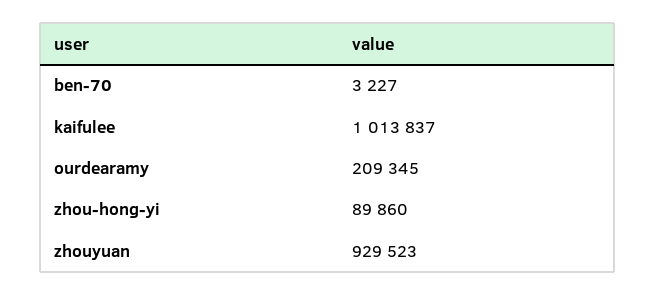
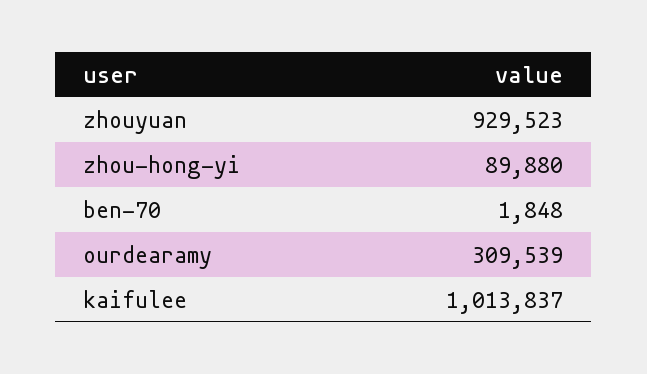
ben-70: 3227 -> 1848
ourdearamy: 209345 -> 309539
zhou-hong-yi: 89860 -> 89880

